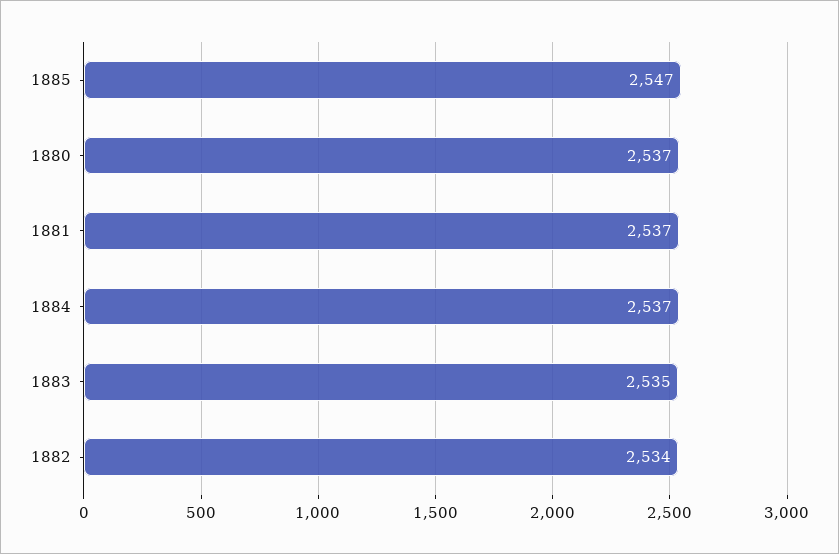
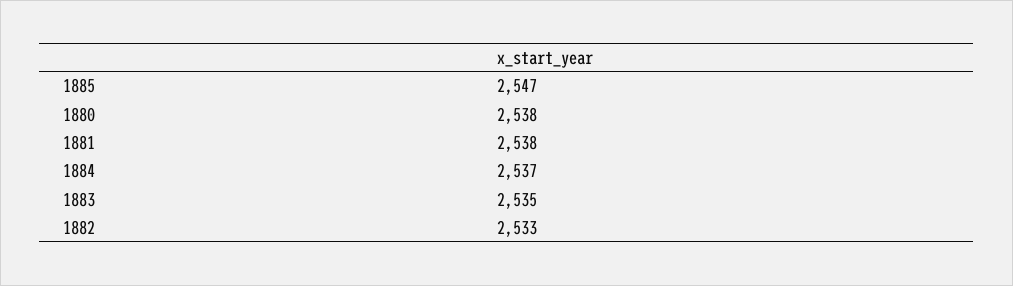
1880: 2537 -> 2538
1881: 2537 -> 2538
1882: 2534 -> 2533

